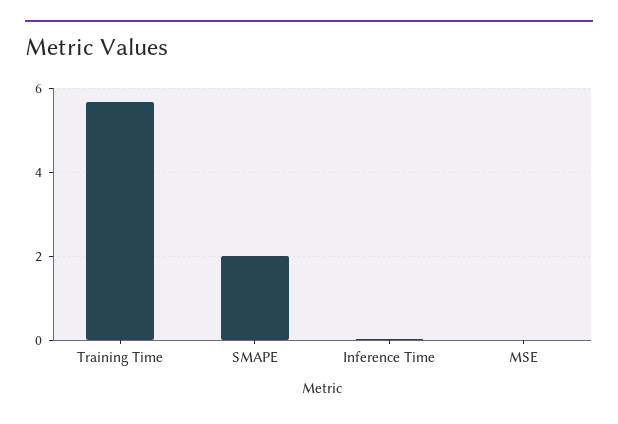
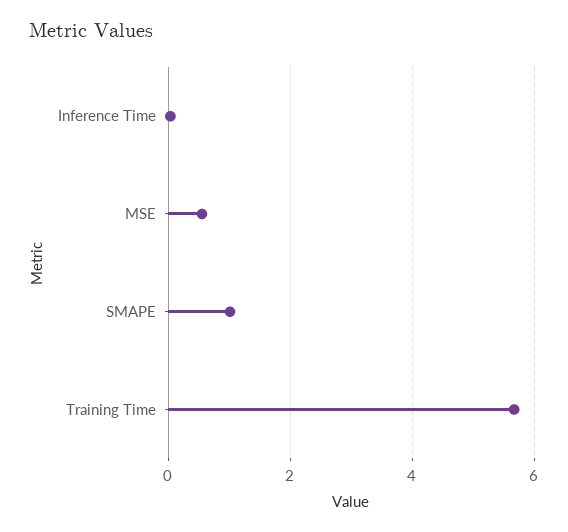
SMAPE: 2 -> 1
MSE: 0 -> 0.6

